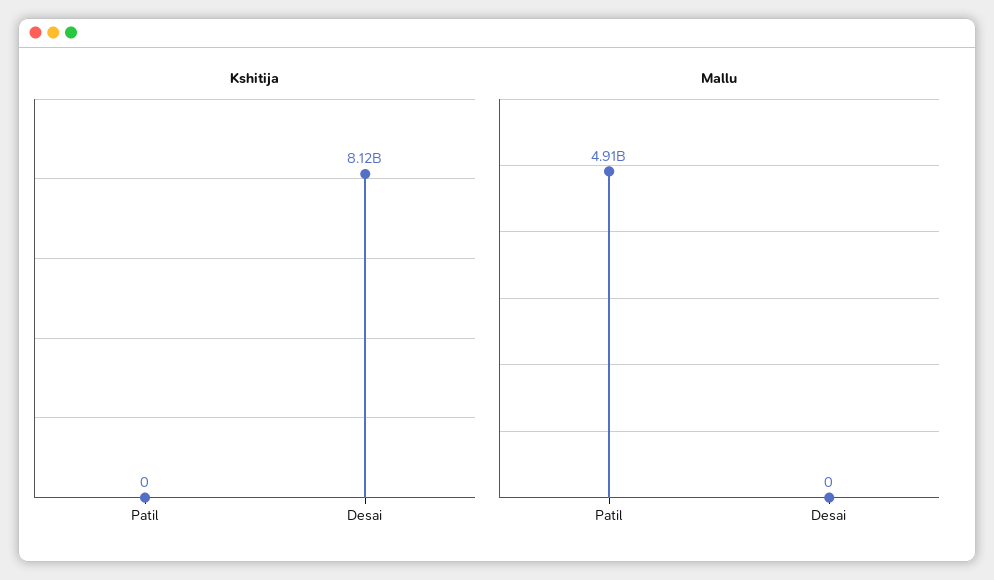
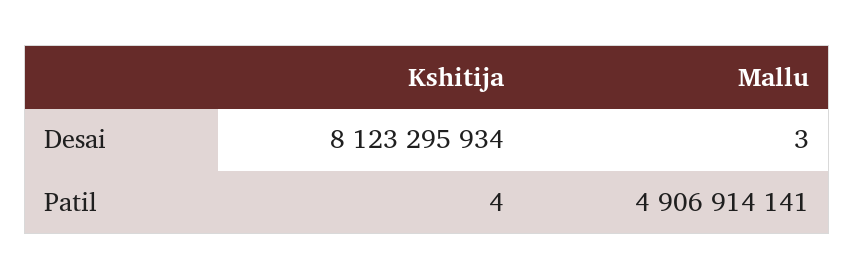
Kshitija, Patil: 0 -> 4
Mallu, Desai: 0 -> 3

